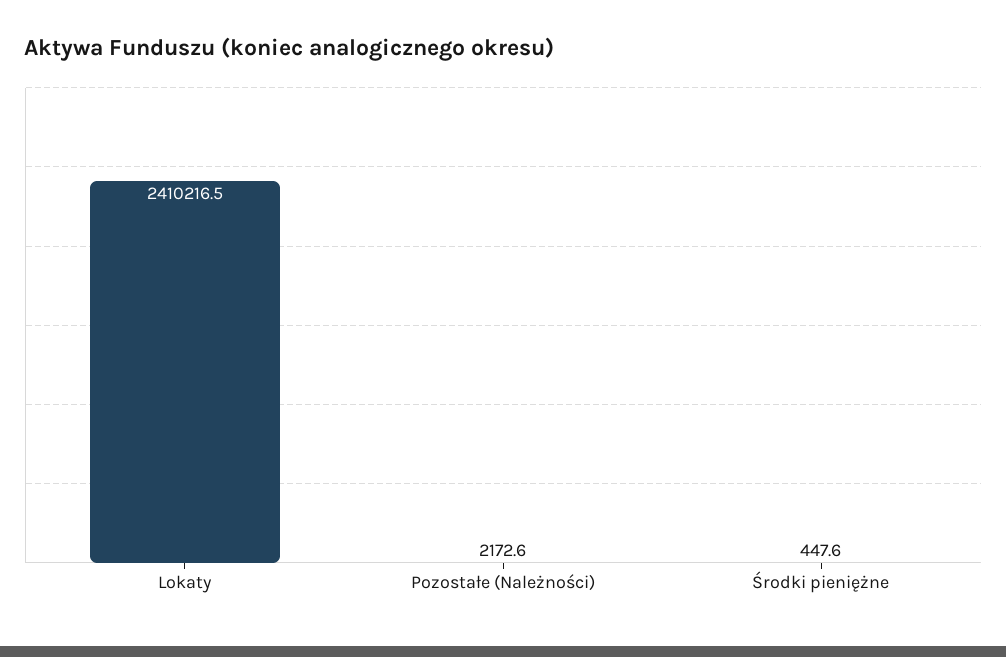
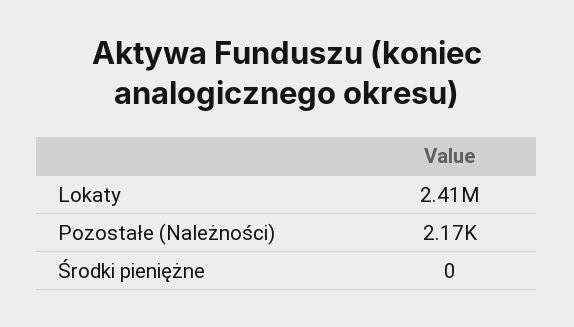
Środki pieniężne: 447.6 -> 0

